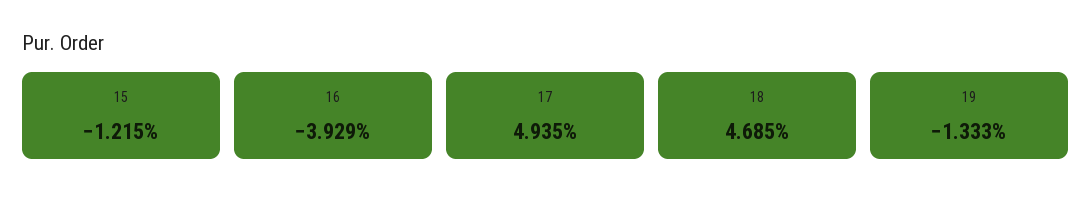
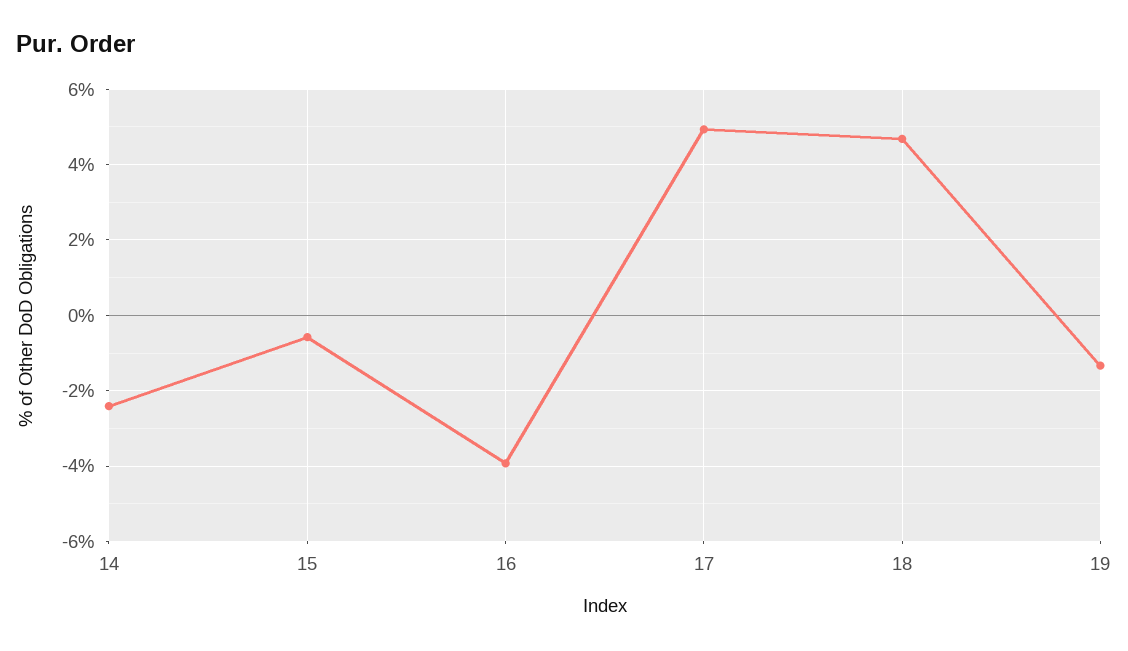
15: -1.215 -> -0.6
14: none -> -2.4

